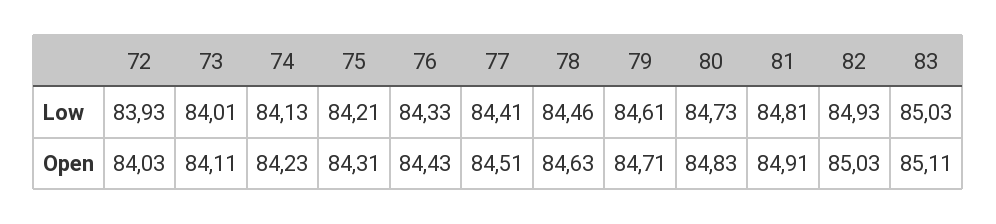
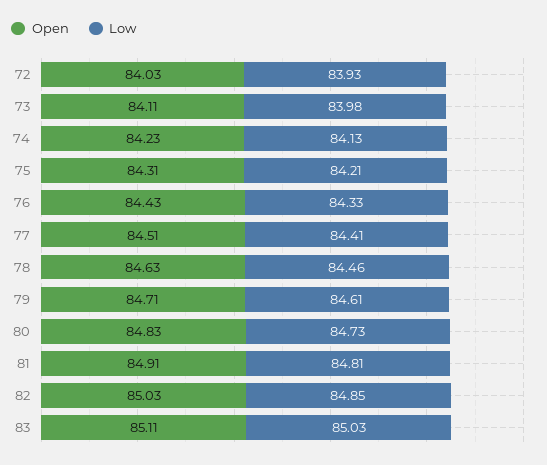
Low, 73: 84.01 -> 83.98
Low, 82: 84.93 -> 84.85

